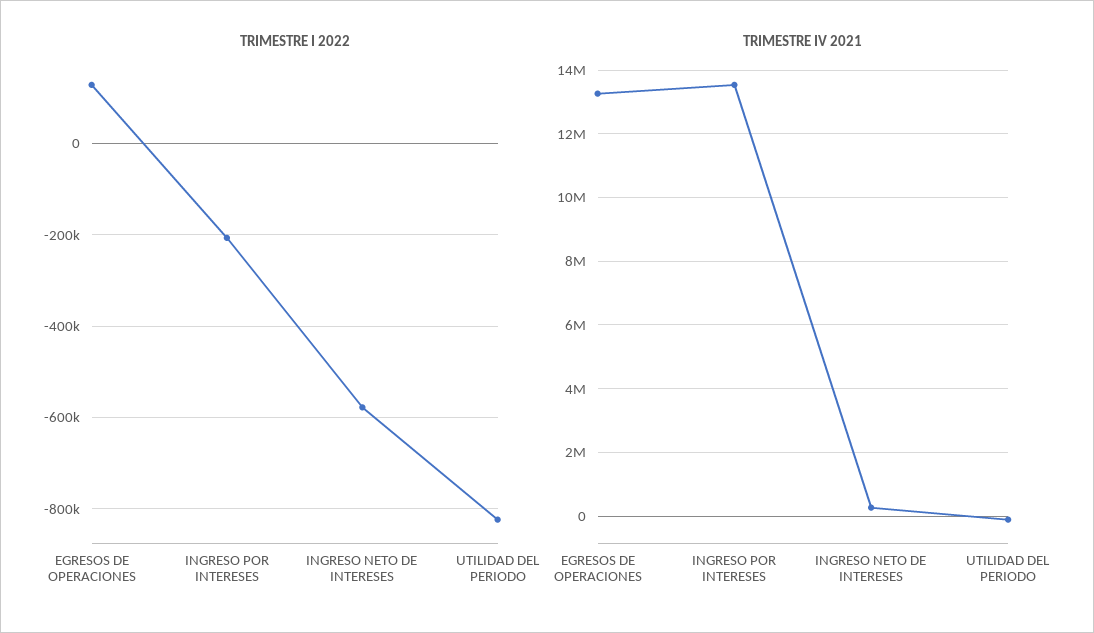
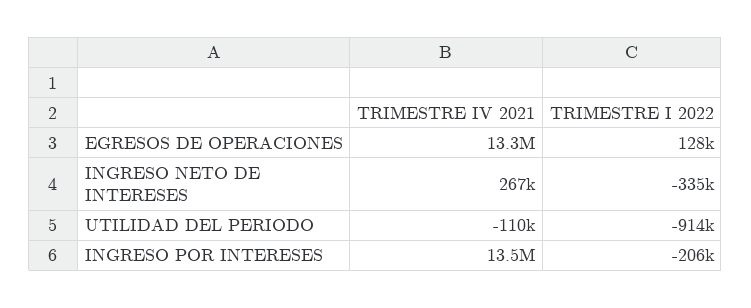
TRIMESTRE I 2022, INGRESO NETO DE INTERESES: -580000 -> -335000
TRIMESTRE I 2022, UTILIDAD DEL PERIODO: -820000 -> -914000

